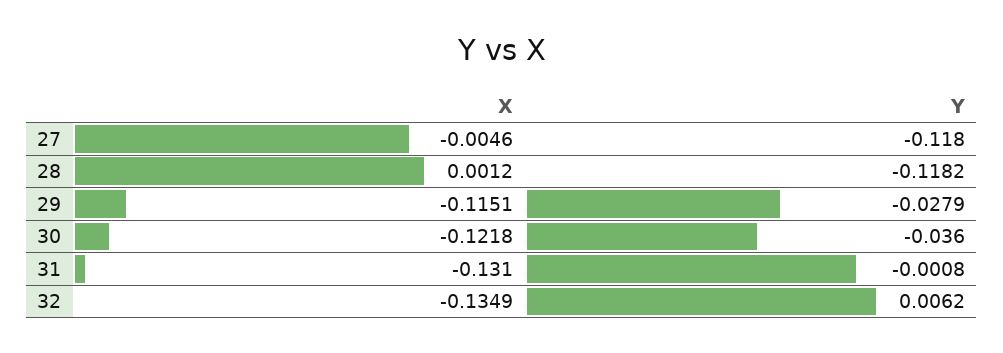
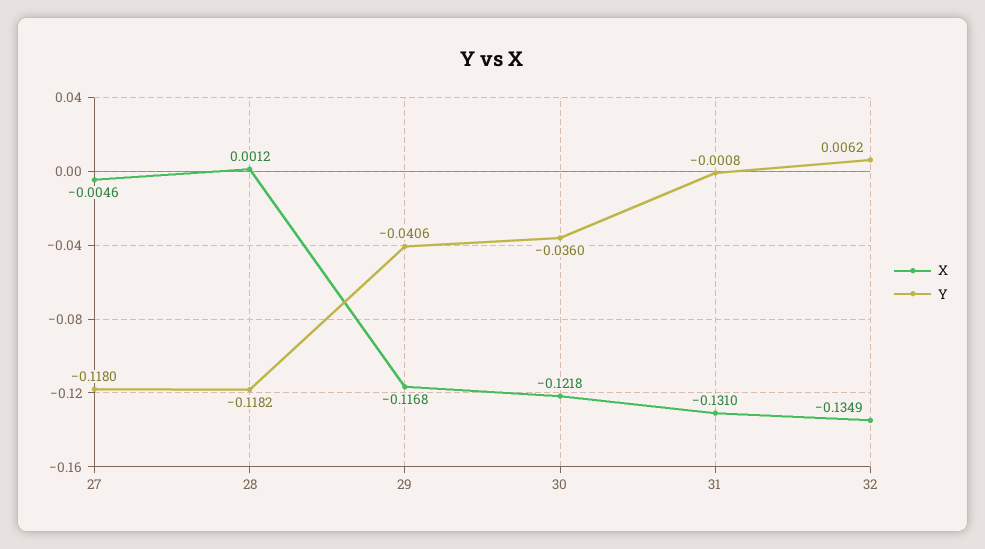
X, 29: -0.1151 -> -0.1168
Y, 29: -0.0279 -> -0.0406

